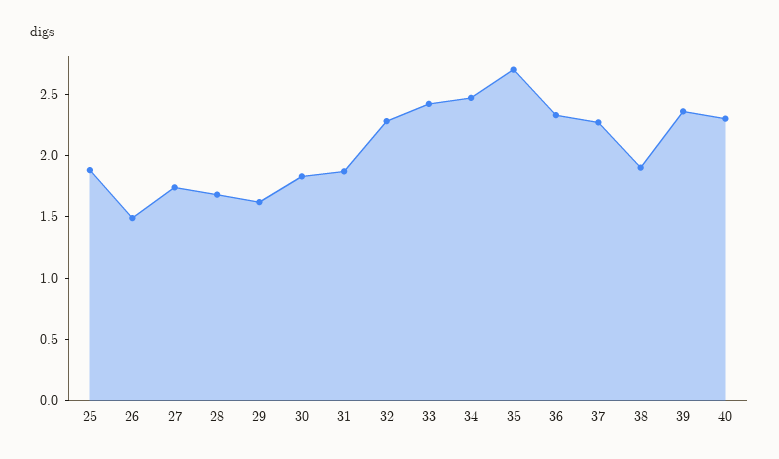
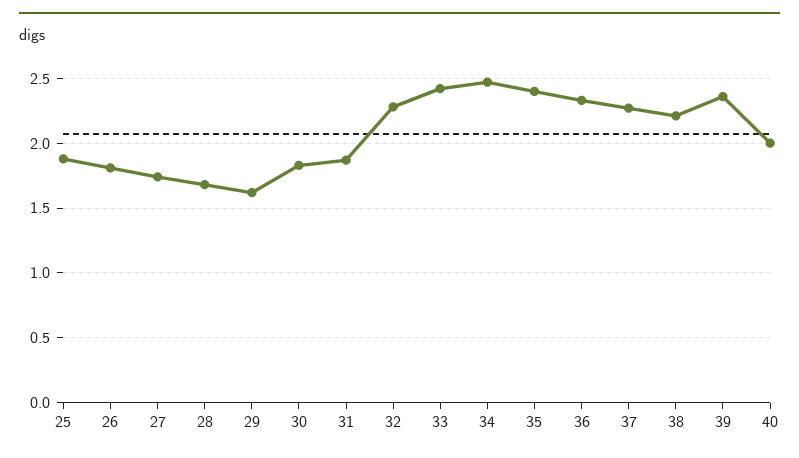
26: 1.5 -> 1.8
35: 2.7 -> 2.4
38: 1.9 -> 2.2
40: 2.3 -> 2

